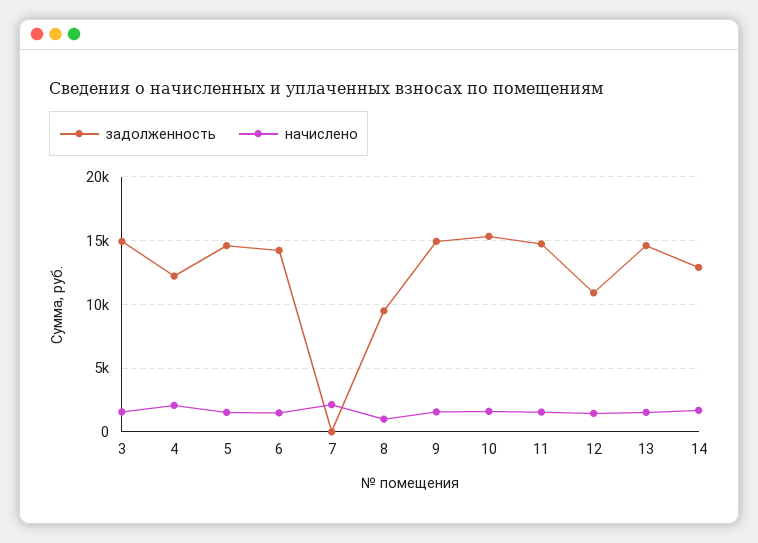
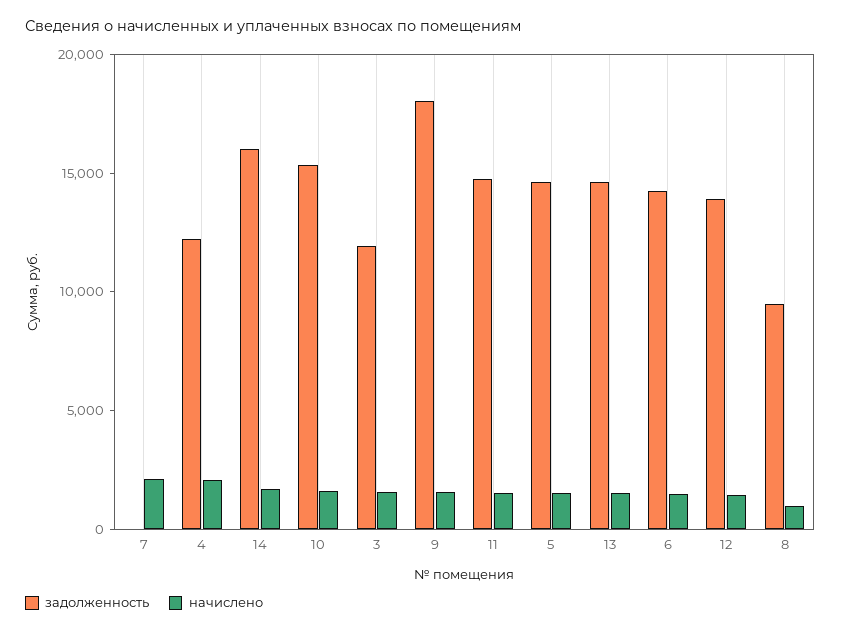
задолженность, 3: 15000 -> 12000
задолженность, 9: 15000 -> 18000
задолженность, 12: 11000 -> 14000
задолженность, 14: 13000 -> 16000

